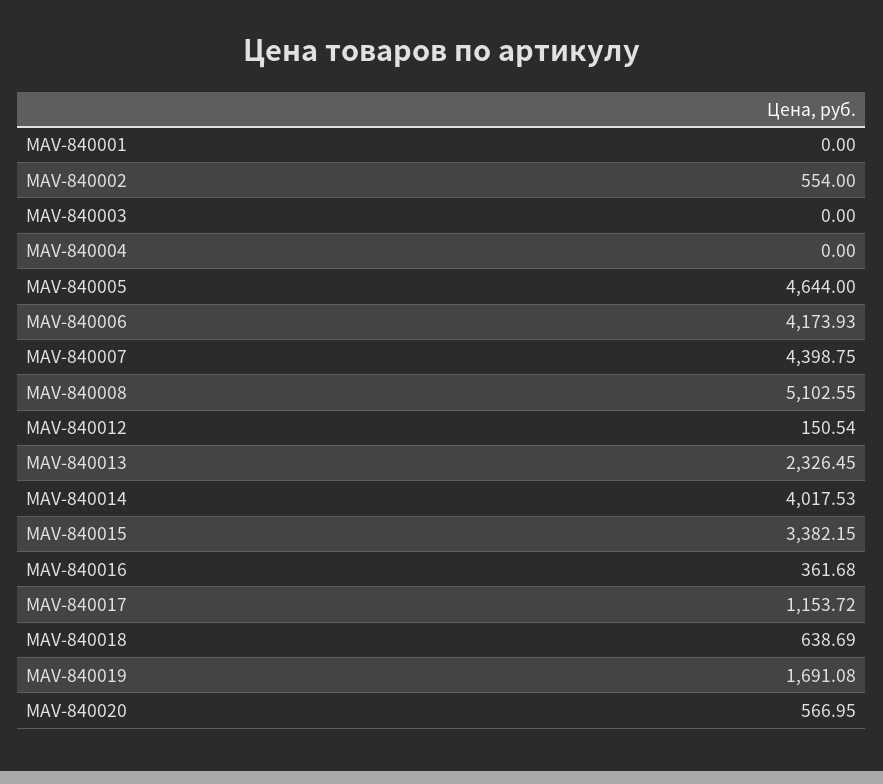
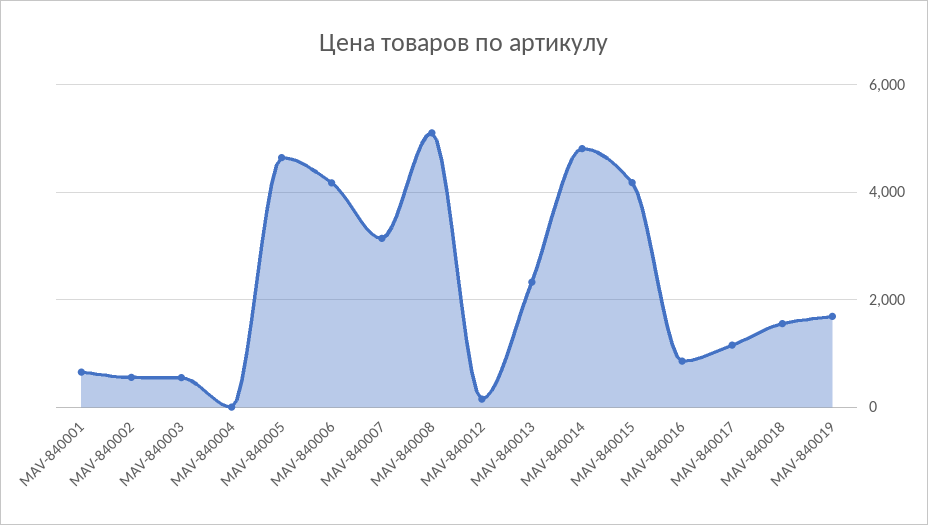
MAV-840001: 0 -> 600
MAV-840003: 0 -> 600
MAV-840007: 4398.75 -> 3200
MAV-840014: 4017.53 -> 4800
MAV-840015: 3382.15 -> 4200
MAV-840016: 361.68 -> 800
MAV-840018: 638.69 -> 1600
MAV-840020: 566.95 -> none

